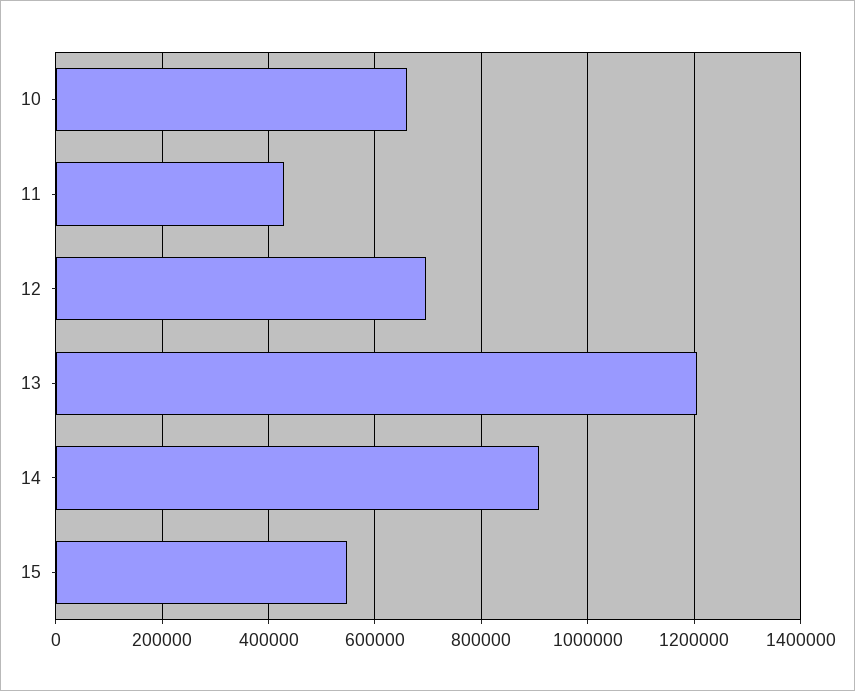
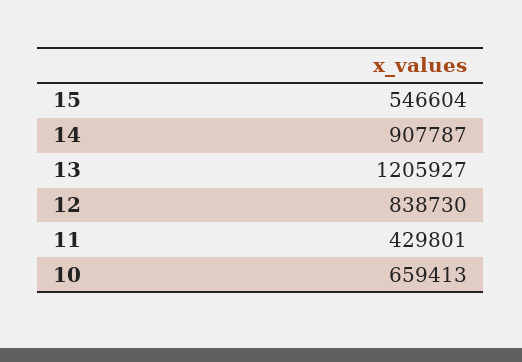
12: 700000 -> 838730

